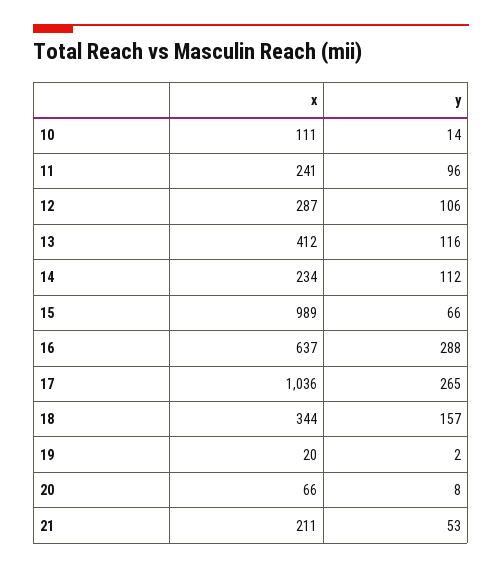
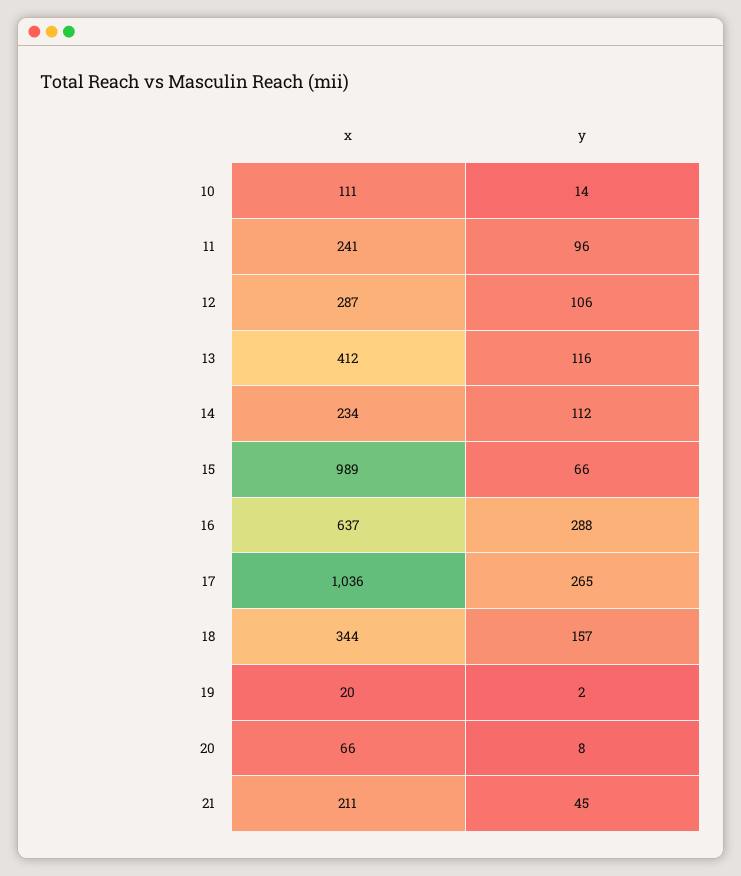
y, 21: 53 -> 45

